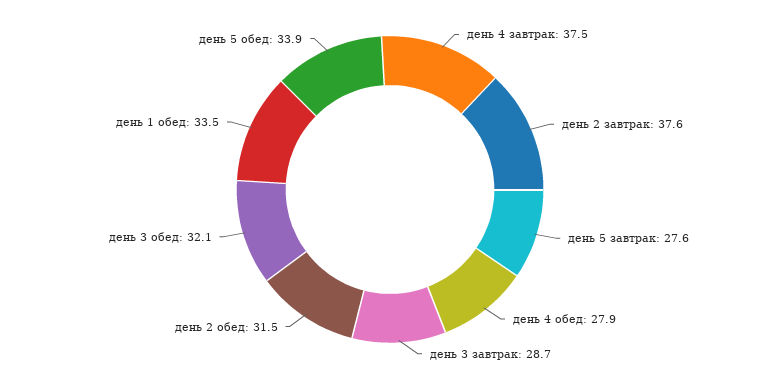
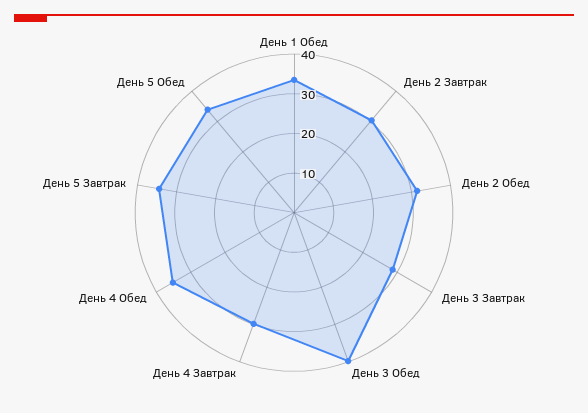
день 4 завтрак: 37.5 -> 30
день 2 завтрак: 37.6 -> 30
день 5 завтрак: 27.6 -> 35
день 4 обед: 27.9 -> 35
день 3 обед: 32.1 -> 40

